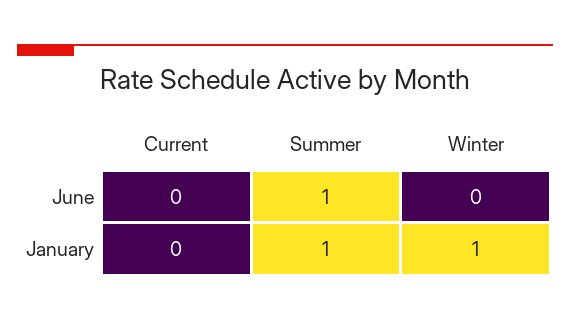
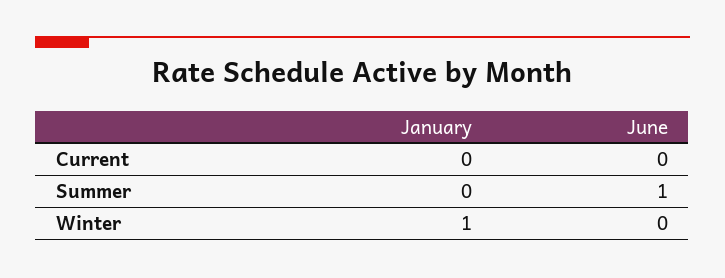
Summer, January: 1 -> 0

